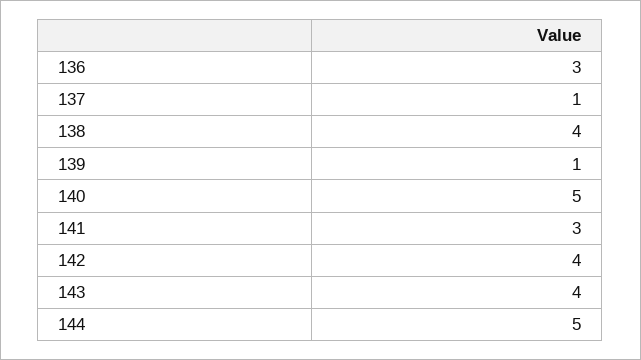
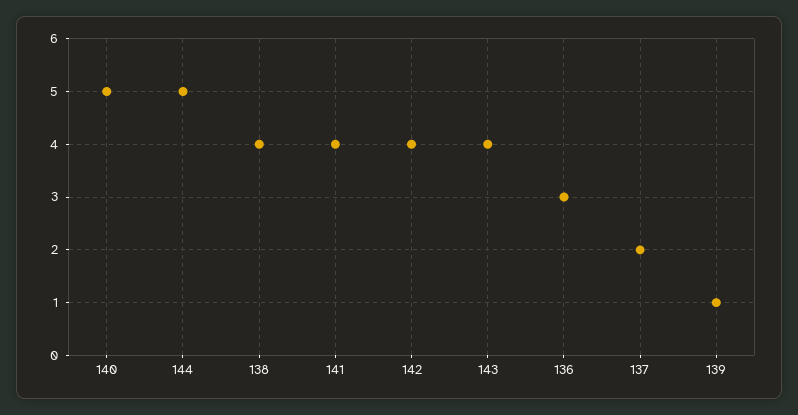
137: 1 -> 2
141: 3 -> 4

